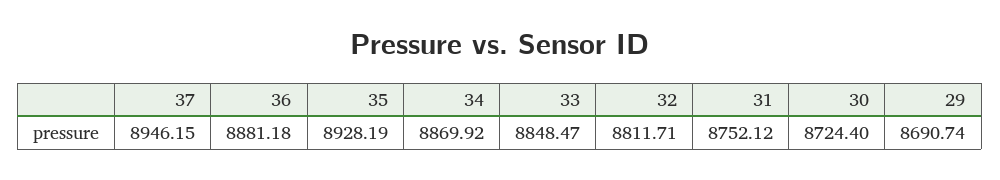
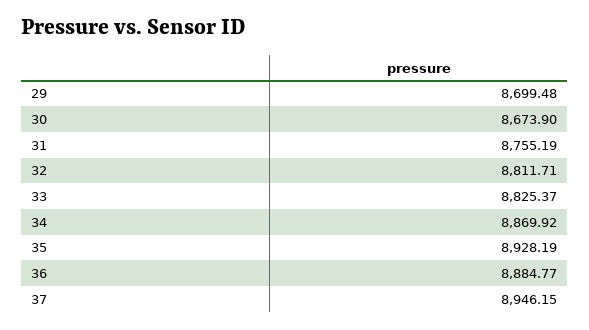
36: 8881.18 -> 8884.77
33: 8848.47 -> 8825.37
31: 8752.12 -> 8755.19
30: 8724.4 -> 8673.9
29: 8690.74 -> 8699.48

